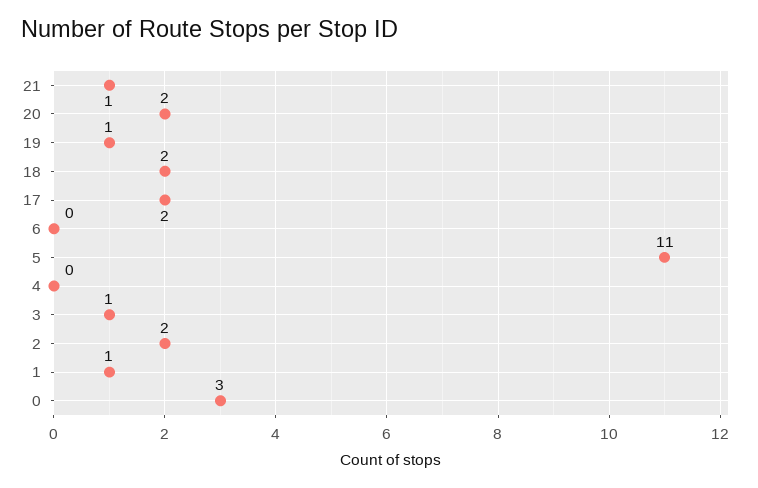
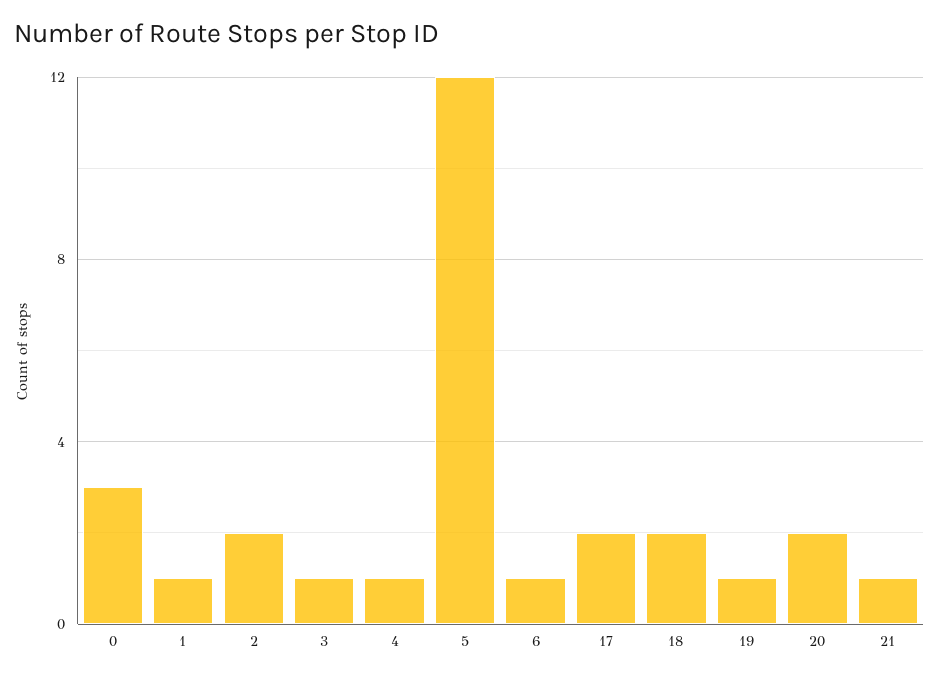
6: 0 -> 1
5: 11 -> 12
4: 0 -> 1

